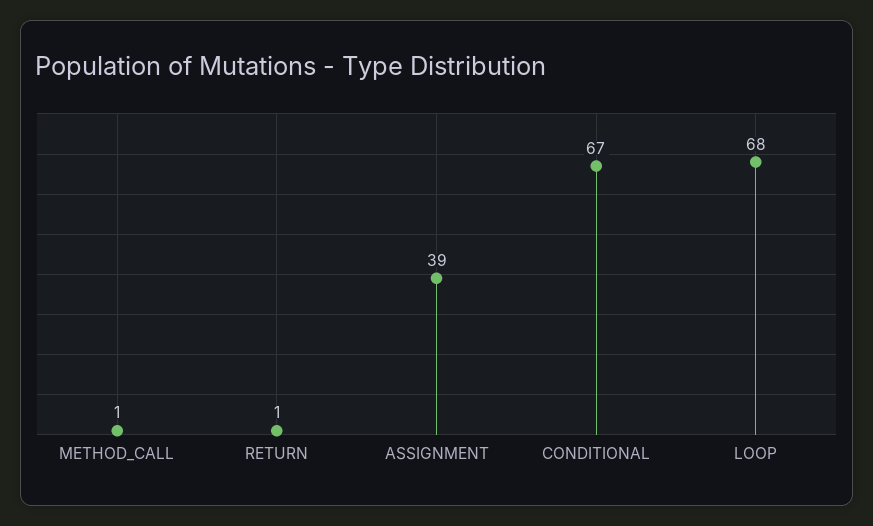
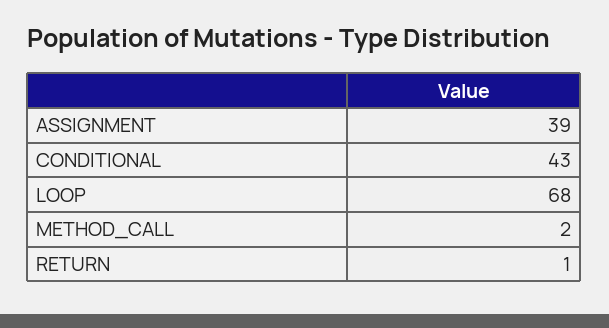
METHOD_CALL: 1 -> 2
CONDITIONAL: 67 -> 43

